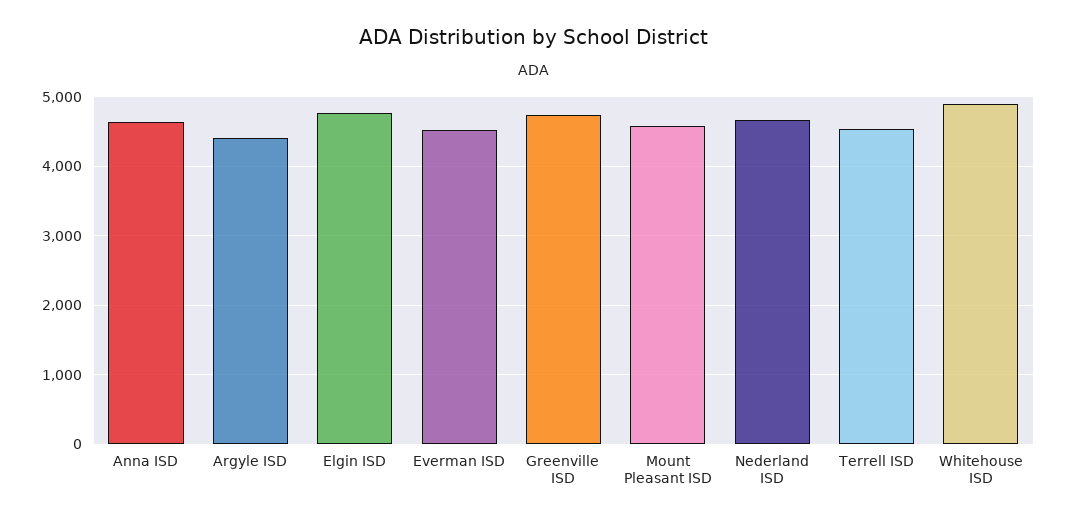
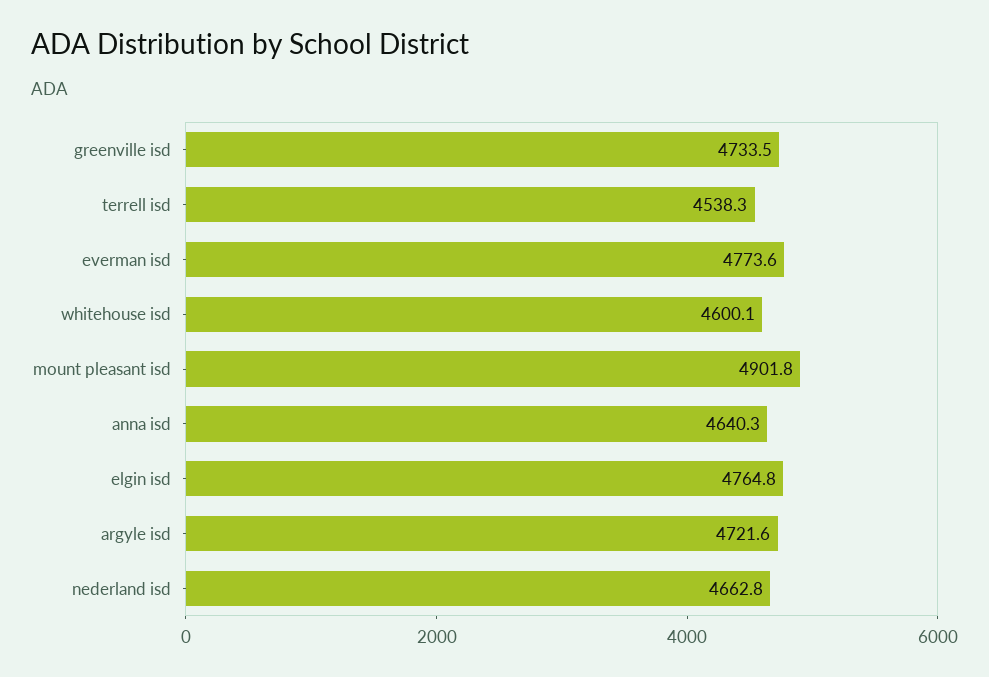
Argyle ISD: 4400 -> 4721.6
Everman ISD: 4500 -> 4773.6
Mount Pleasant ISD: 4600 -> 4901.8
Whitehouse ISD: 4900 -> 4600.1

